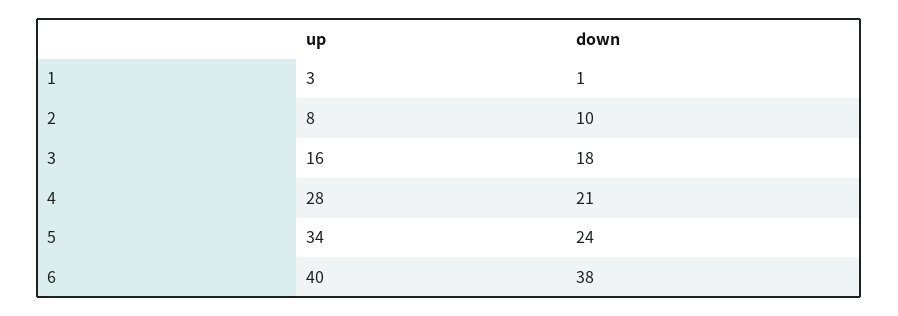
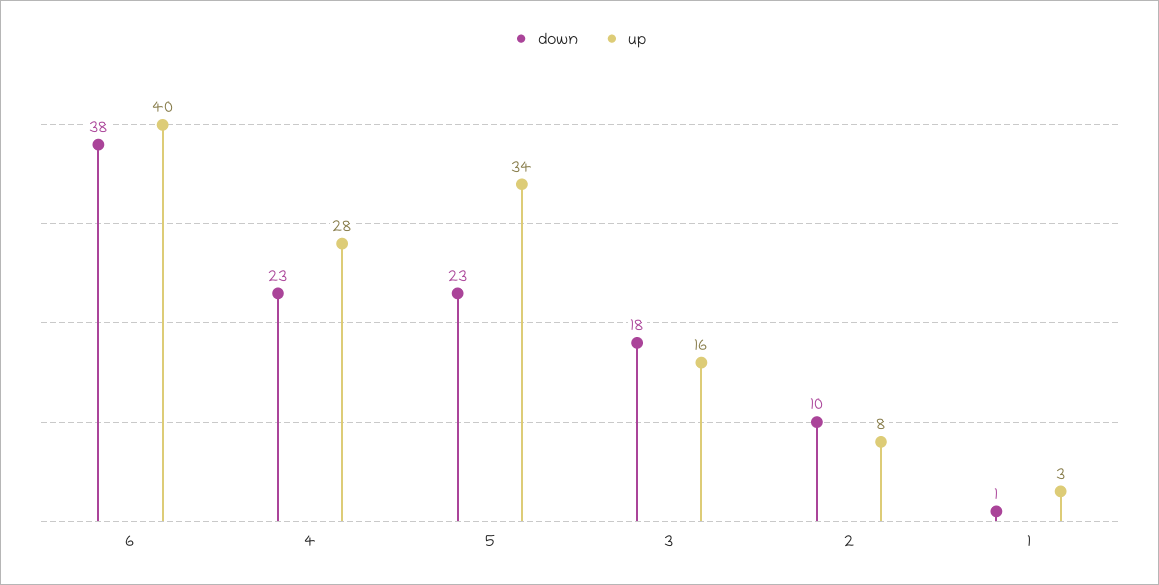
down, 4: 21 -> 23
down, 5: 24 -> 23

